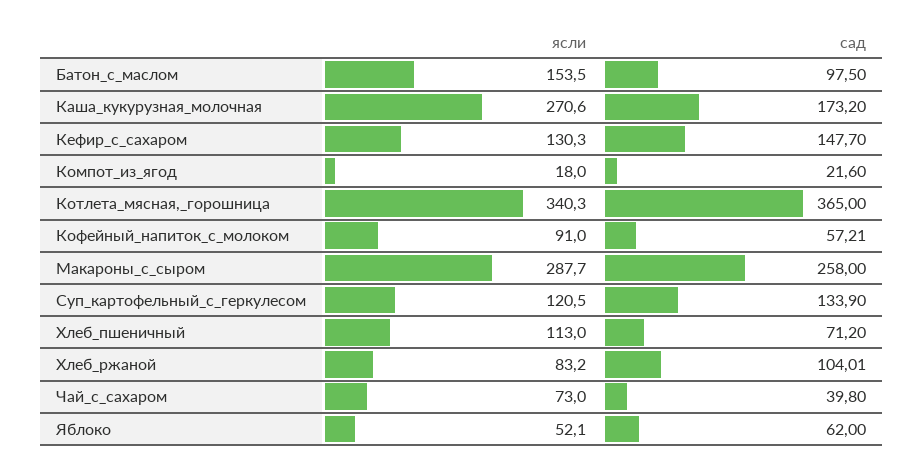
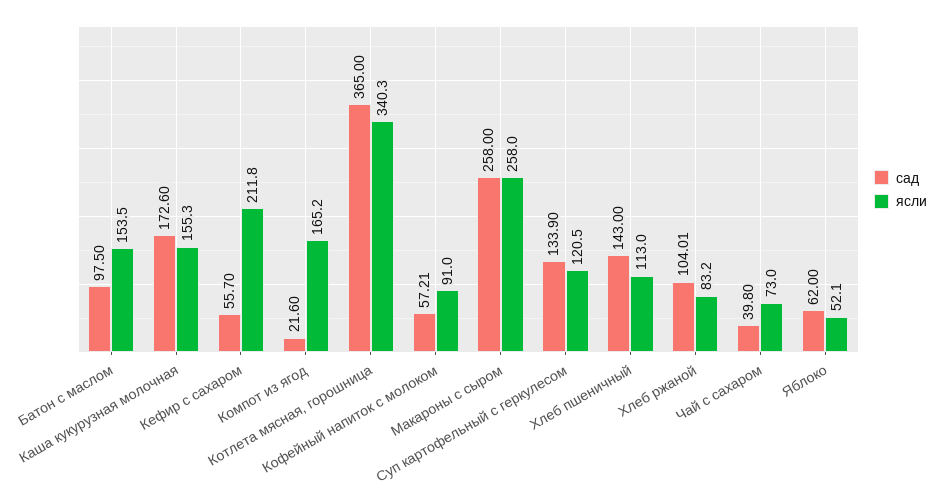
ясли, Каша_кукурузная_молочная: 270.6 -> 155.3
сад, Каша_кукурузная_молочная: 173.2 -> 172.6
ясли, Кефир_с_сахаром: 130.3 -> 211.8
сад, Кефир_с_сахаром: 147.7 -> 55.7
ясли, Компот_из_ягод: 18 -> 165.2
ясли, Макароны_с_сыром: 287.7 -> 258
сад, Хлеб_пшеничный: 71.2 -> 143

